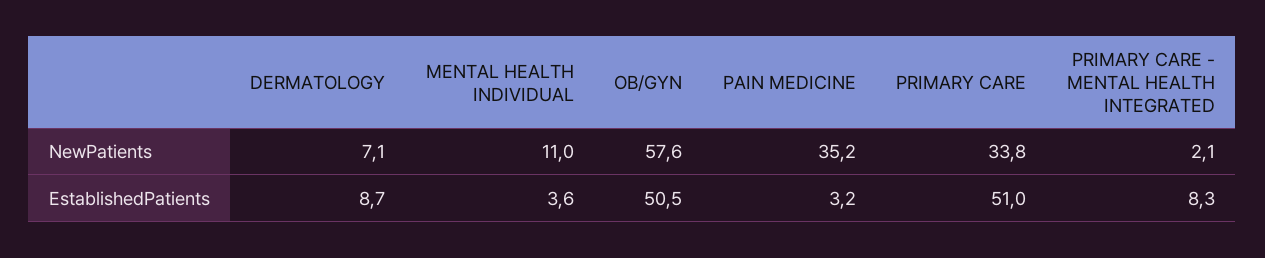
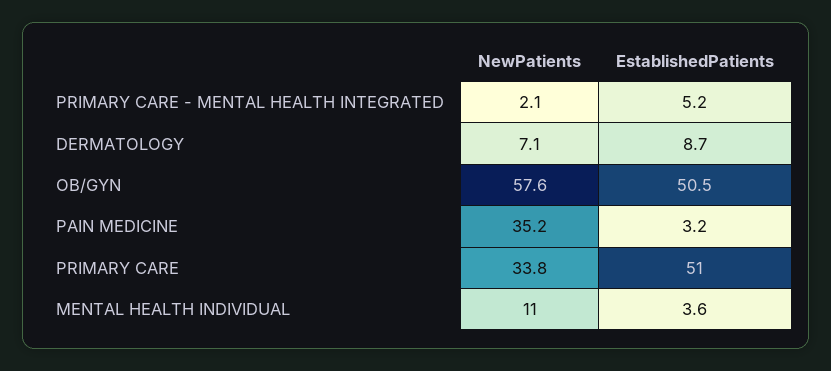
PRIMARY CARE - MENTAL HEALTH INTEGRATED, EstablishedPatients: 8.3 -> 5.2

